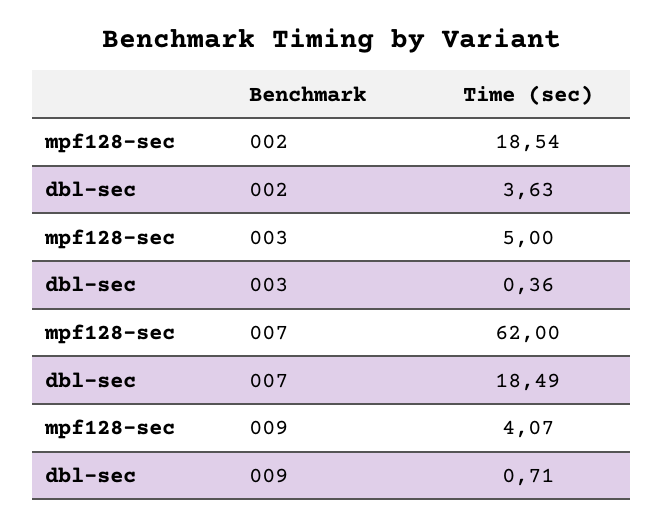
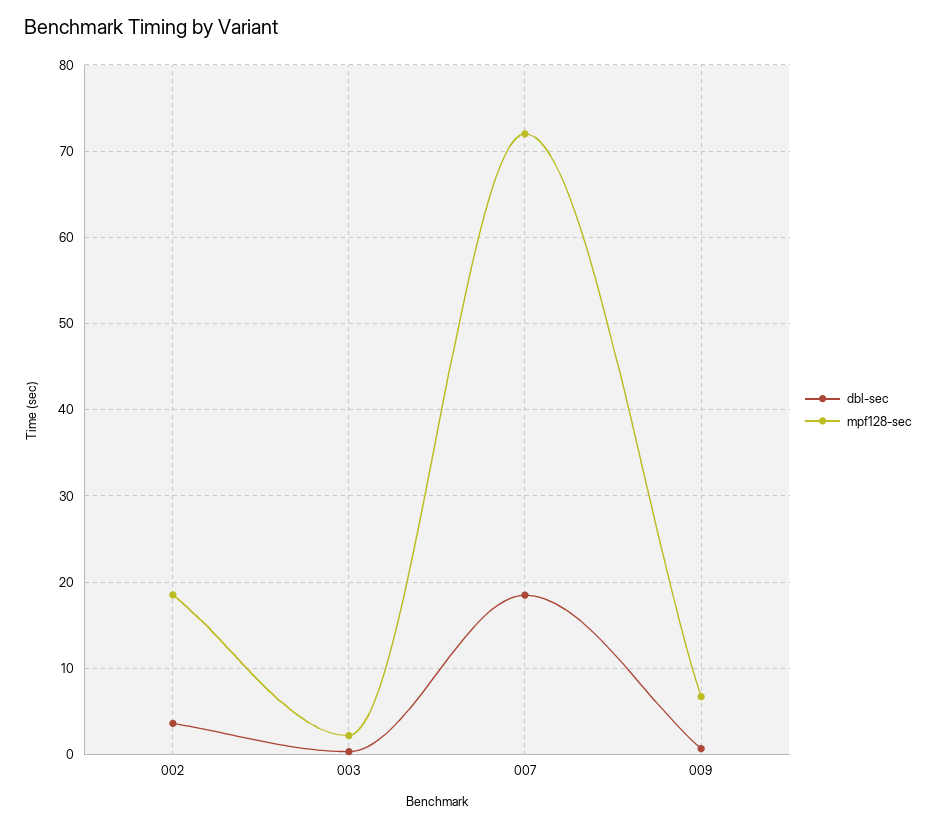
mpf128-sec, 003: 5 -> 2
mpf128-sec, 007: 62 -> 72
mpf128-sec, 009: 4.07 -> 7

